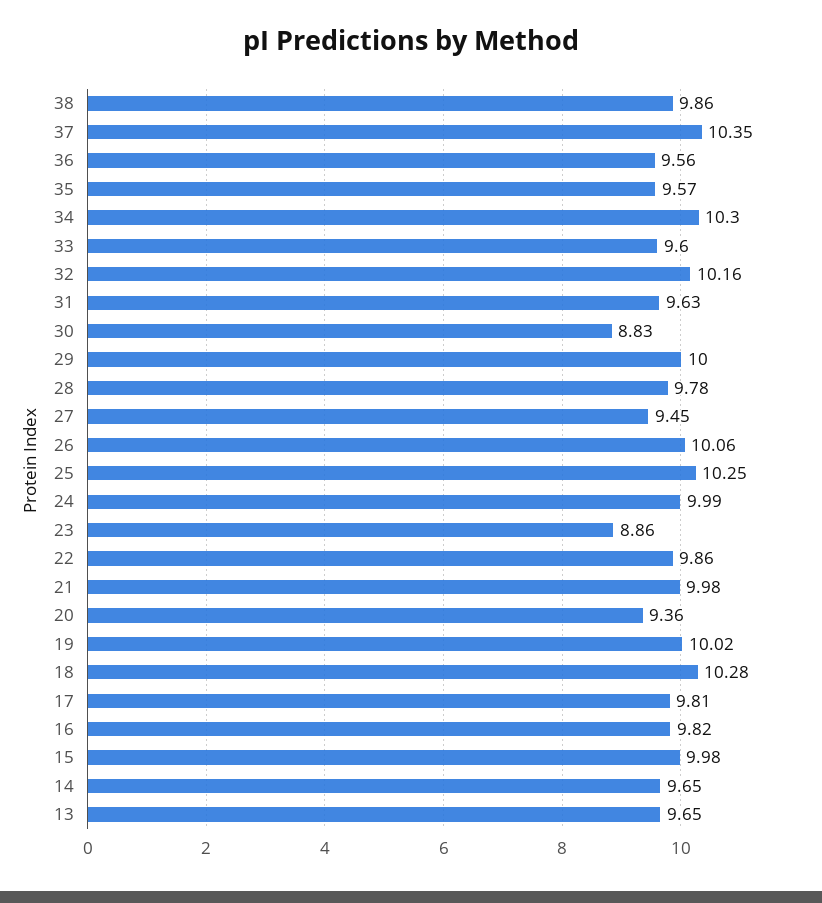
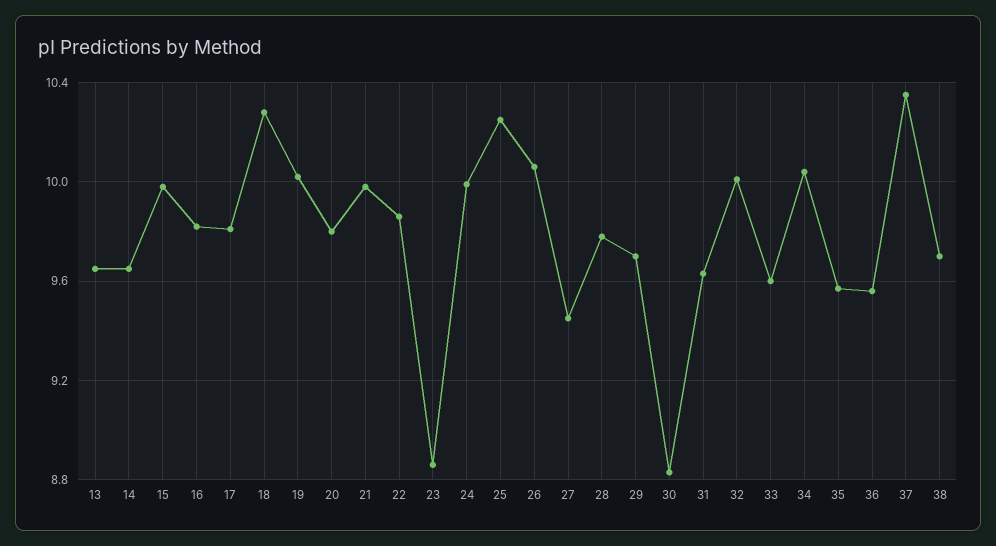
38: 9.86 -> 9.7
34: 10.3 -> 10.05
32: 10.16 -> 10
29: 10 -> 9.7
20: 9.36 -> 9.8

